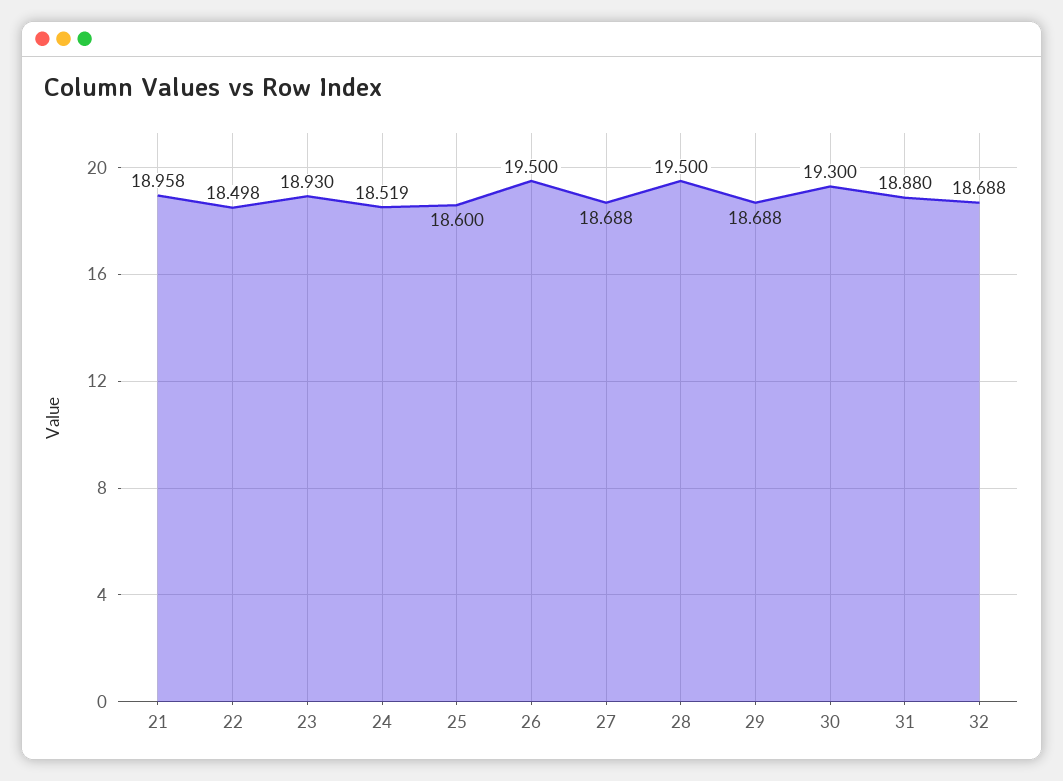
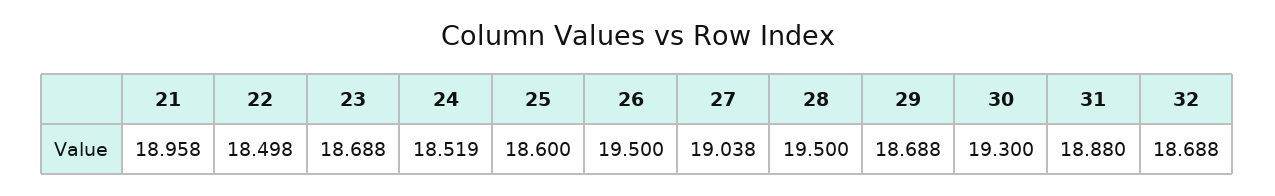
23: 18.93 -> 18.688
27: 18.688 -> 19.038

